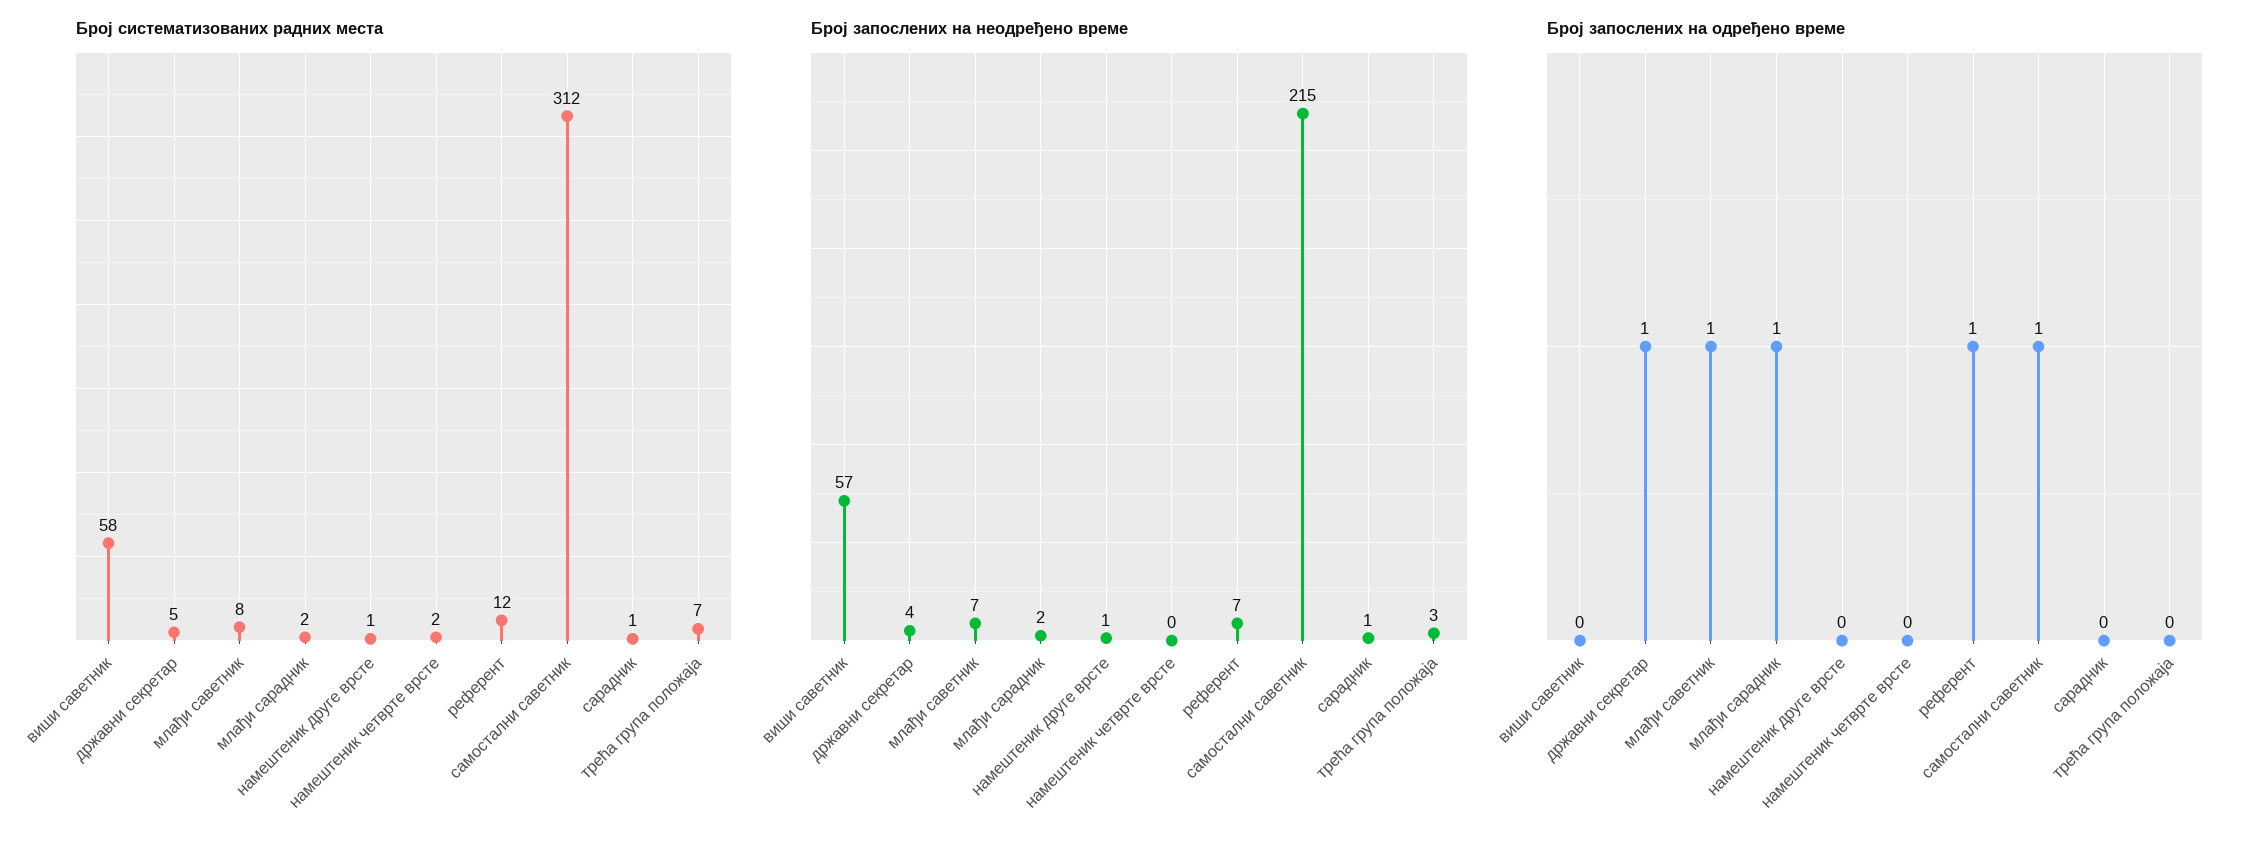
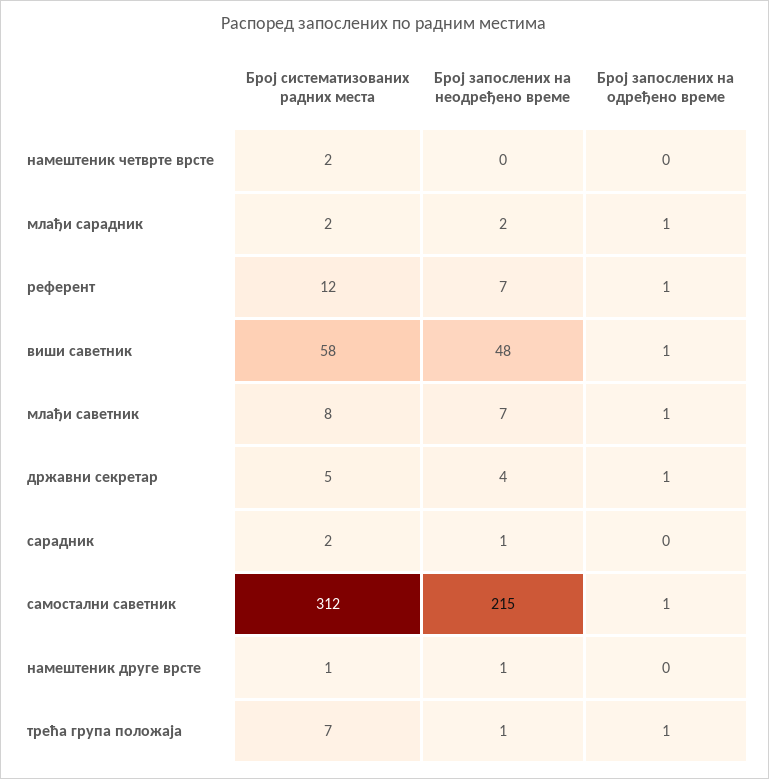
Број систематизованих радних места, сарадник: 1 -> 2
Број запослених на неодређено време, виши саветник: 57 -> 48
Број запослених на неодређено време, трећа група положаја: 3 -> 1
Број запослених на одређено време, виши саветник: 0 -> 1
Број запослених на одређено време, трећа група положаја: 0 -> 1

